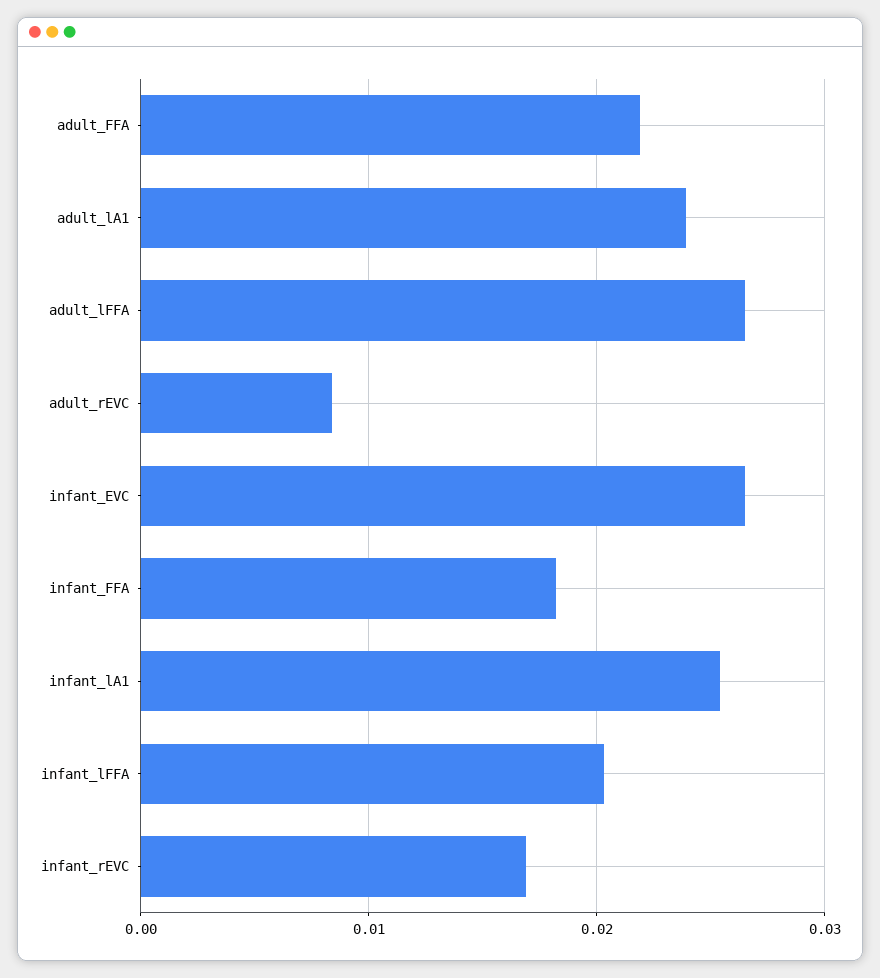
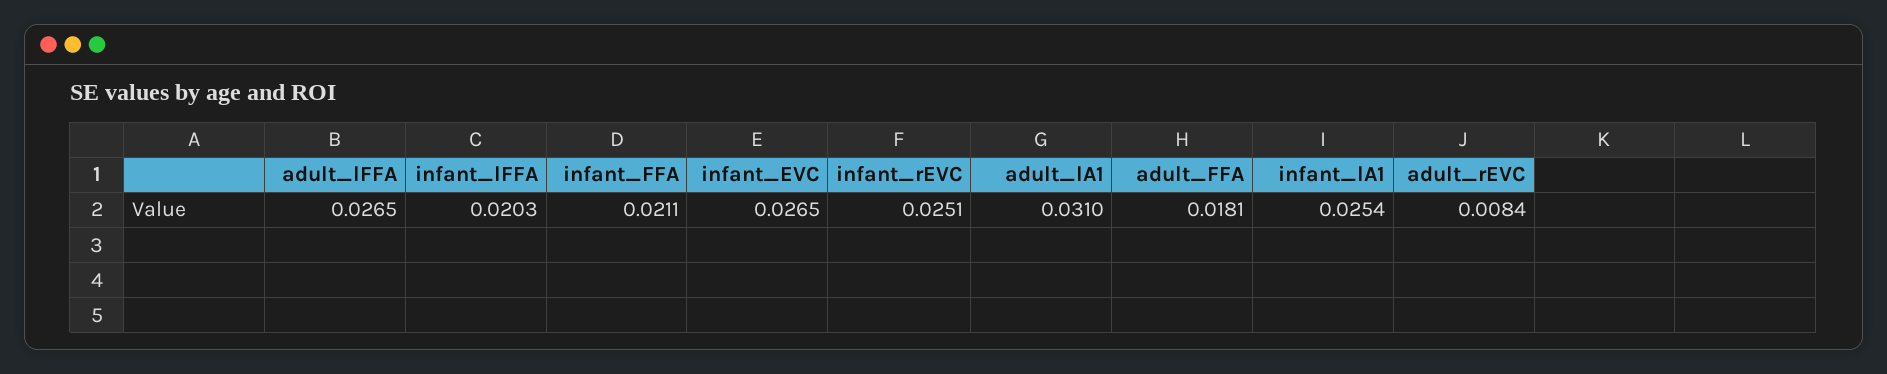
adult_FFA: 0.022 -> 0.0181
adult_lA1: 0.024 -> 0.031
infant_FFA: 0.018 -> 0.0211
infant_rEVC: 0.017 -> 0.0251

